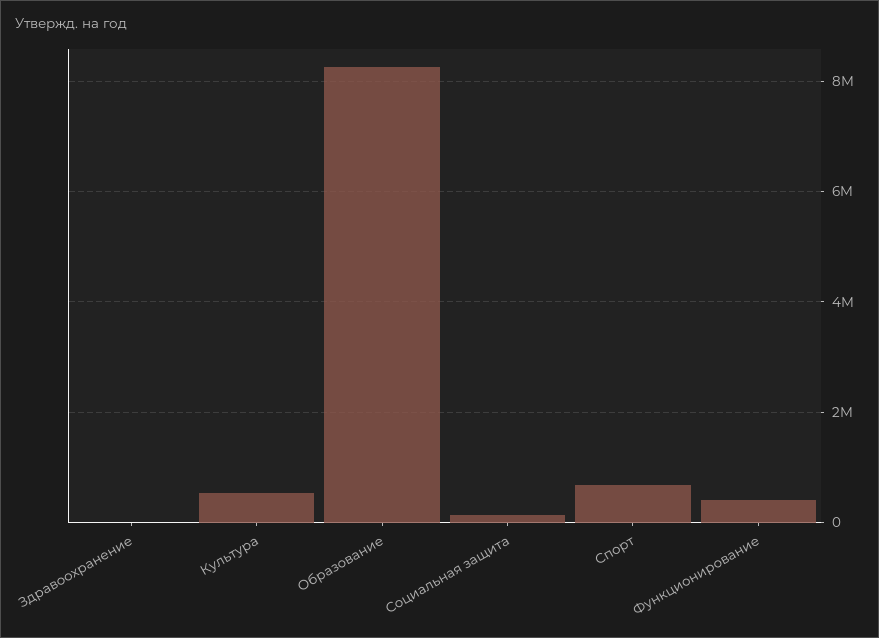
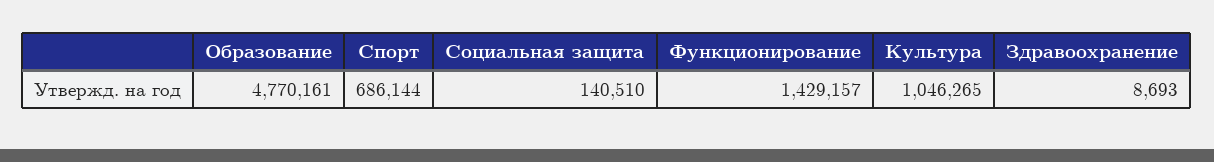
Культура: 600000 -> 1046265
Образование: 8200000 -> 4770161
Функционирование: 400000 -> 1429157

